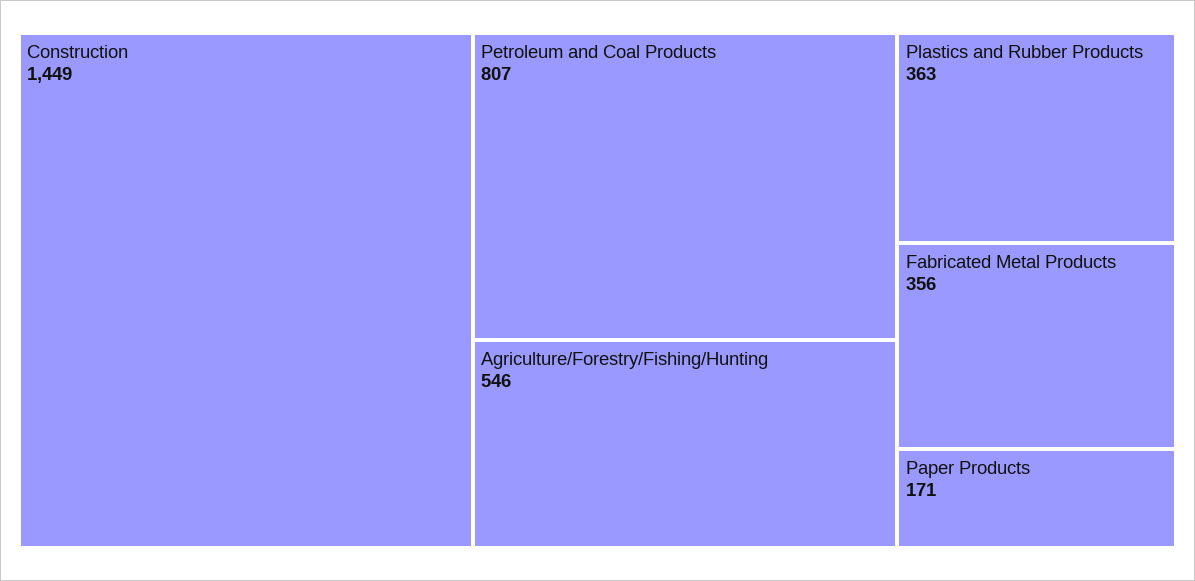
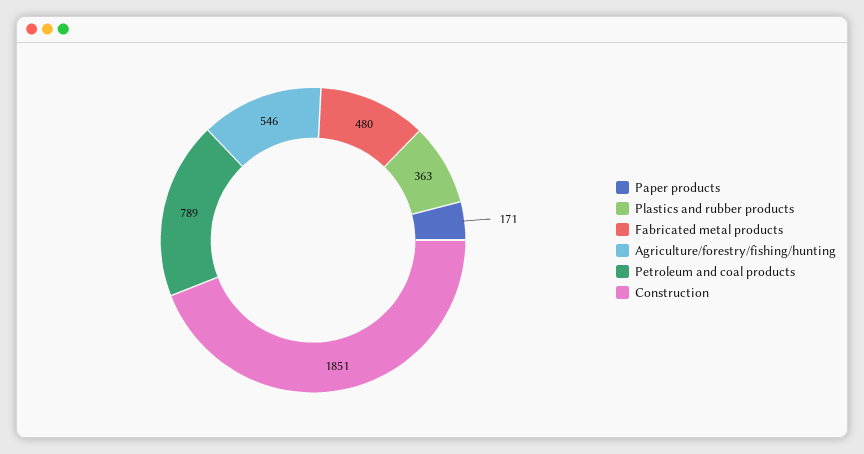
Construction: 1449 -> 1851
Petroleum and Coal Products: 807 -> 789
Fabricated Metal Products: 356 -> 480

